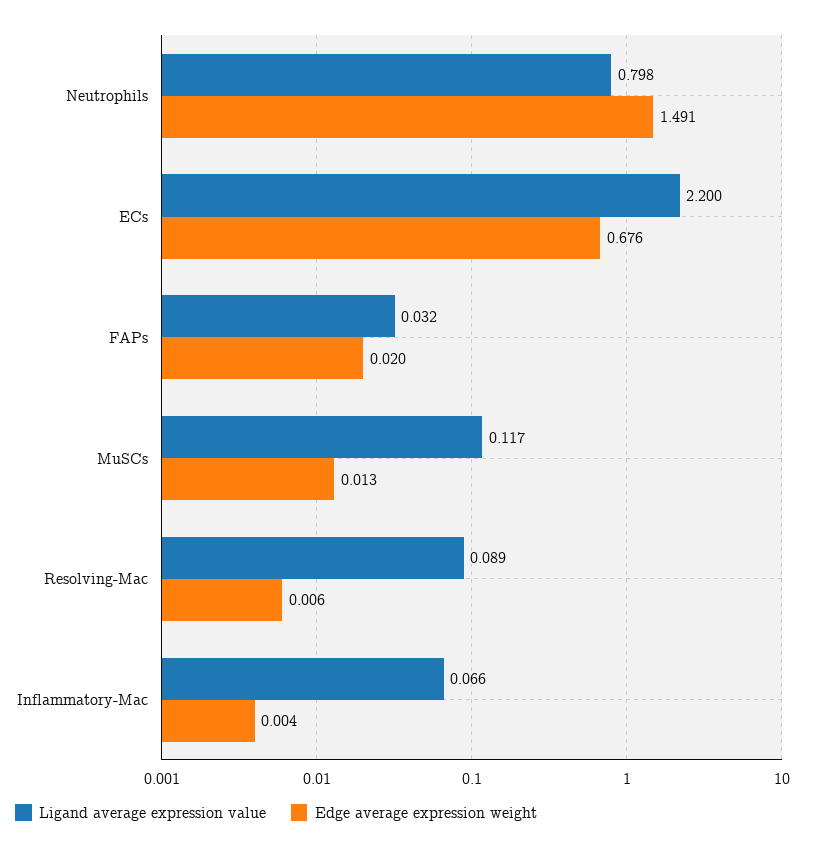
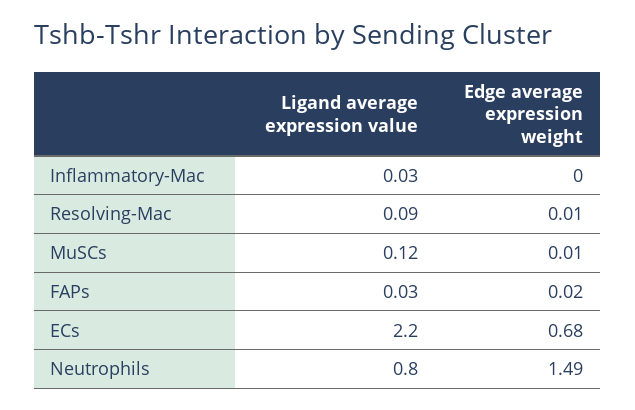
Ligand average expression value, Inflammatory-Mac: 0.066 -> 0.03

